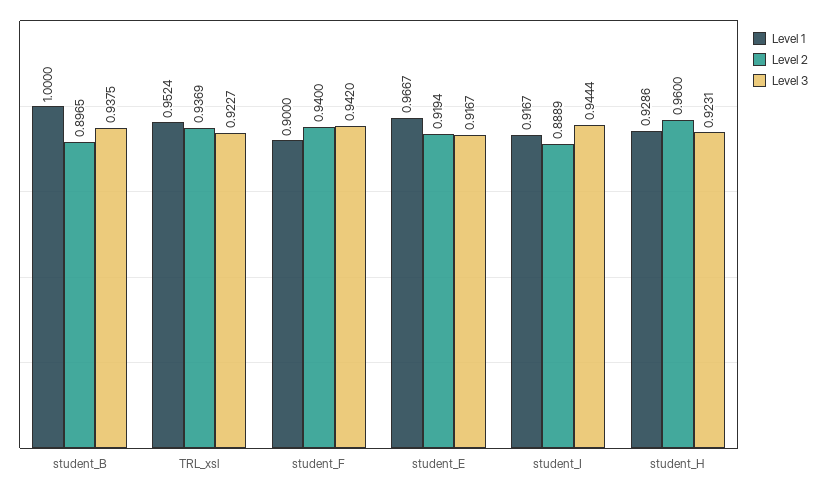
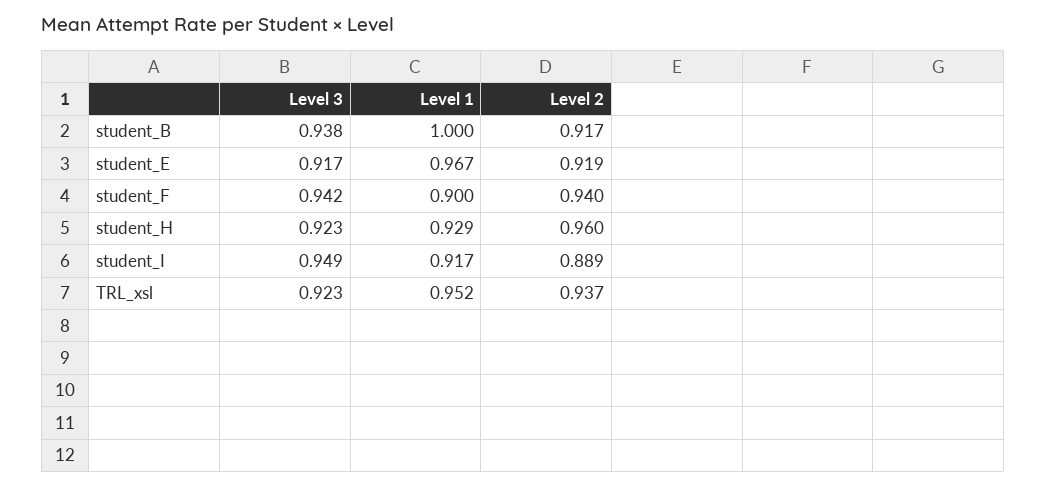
Level 2, student_B: 0.8965 -> 0.917
Level 3, student_I: 0.9444 -> 0.949

